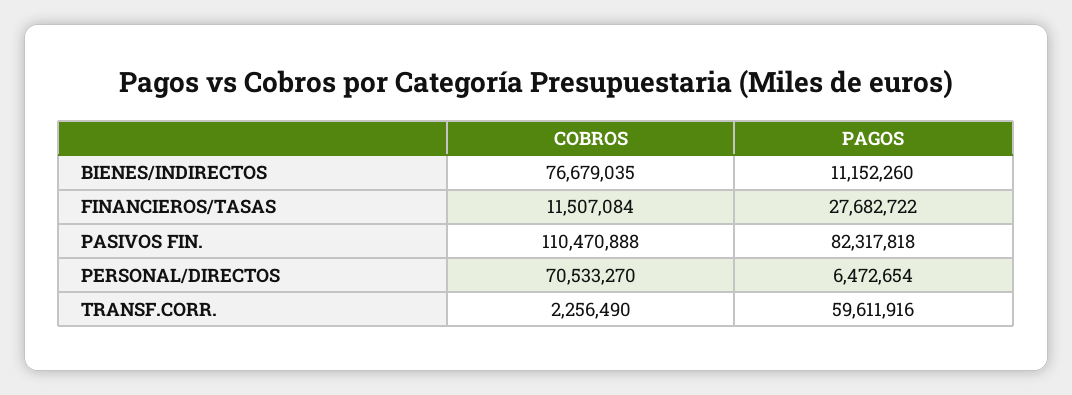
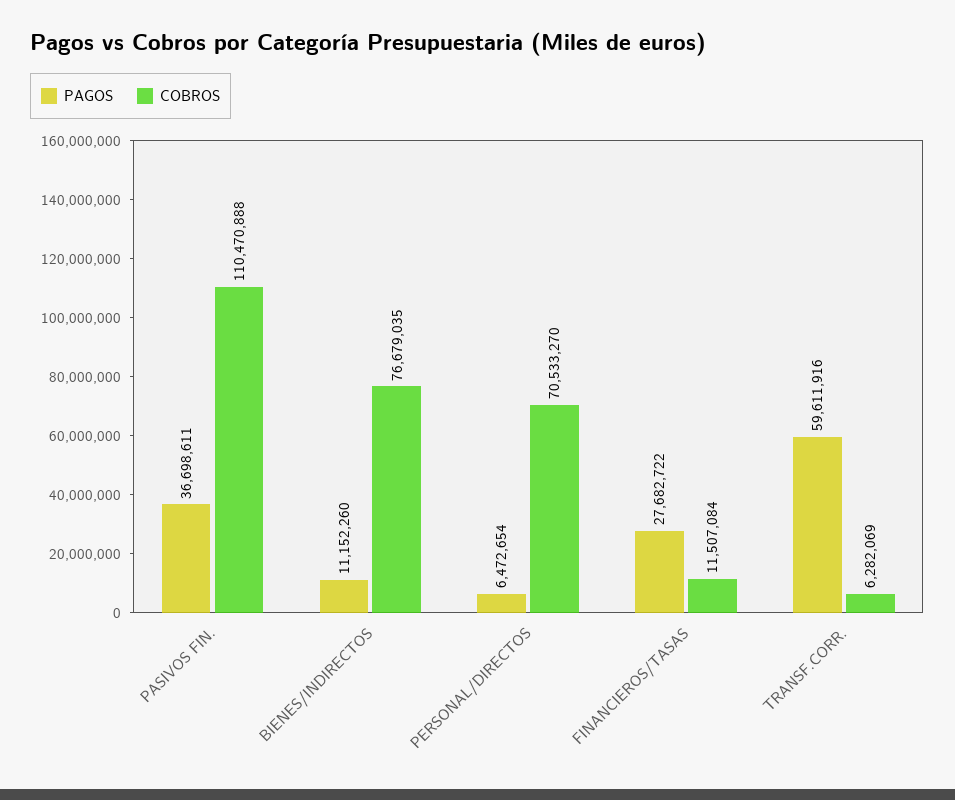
PAGOS, PASIVOS FIN.: 82317818 -> 36698611
COBROS, TRANSF.CORR.: 2256490 -> 6282069

